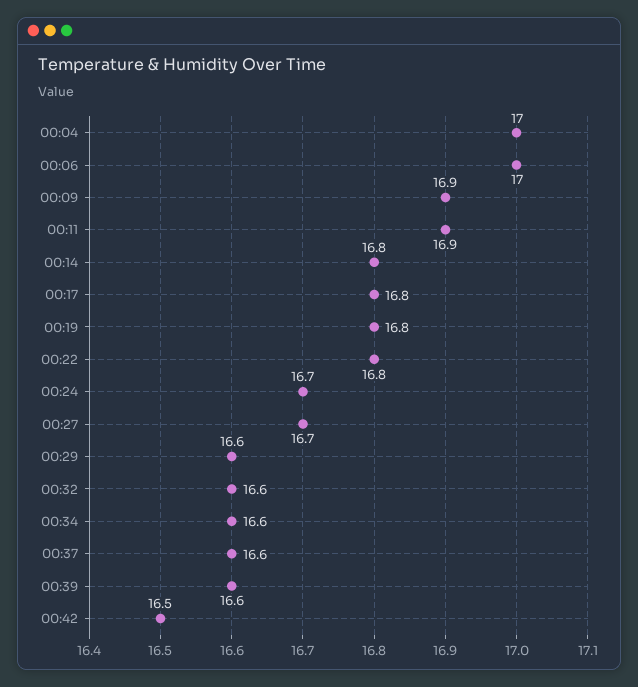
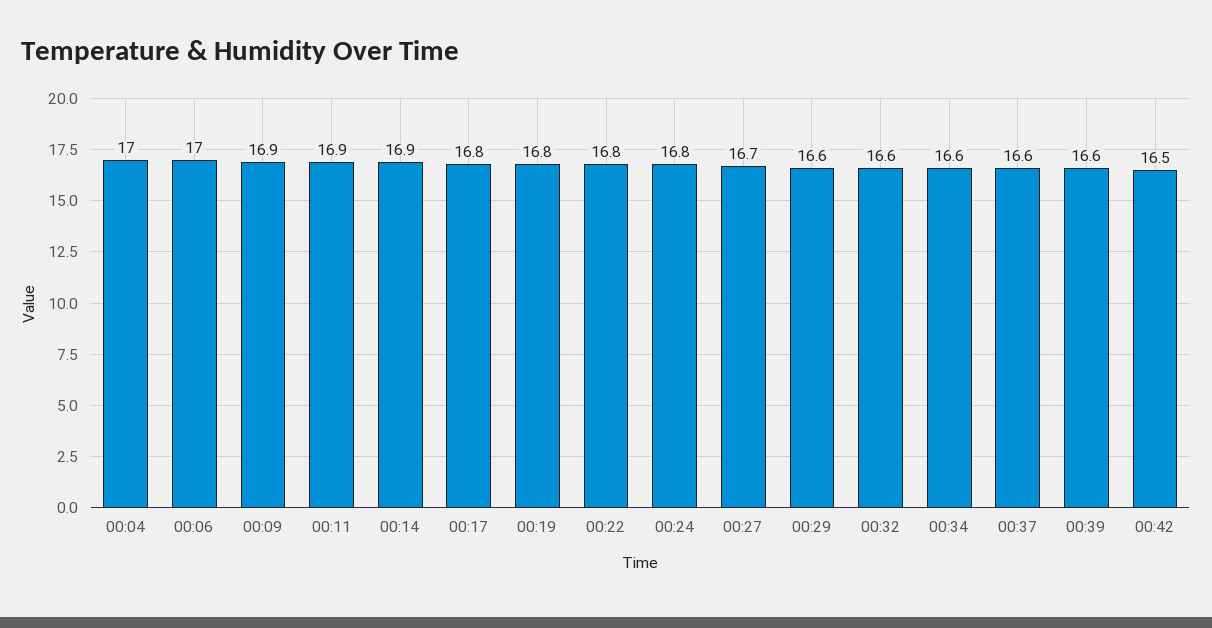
00:14: 16.8 -> 16.9
00:24: 16.7 -> 16.8

